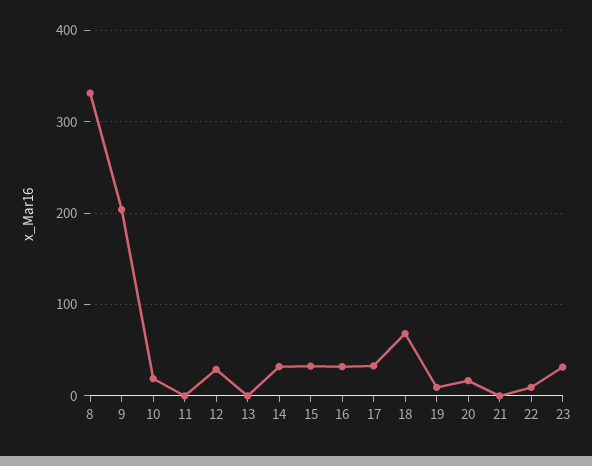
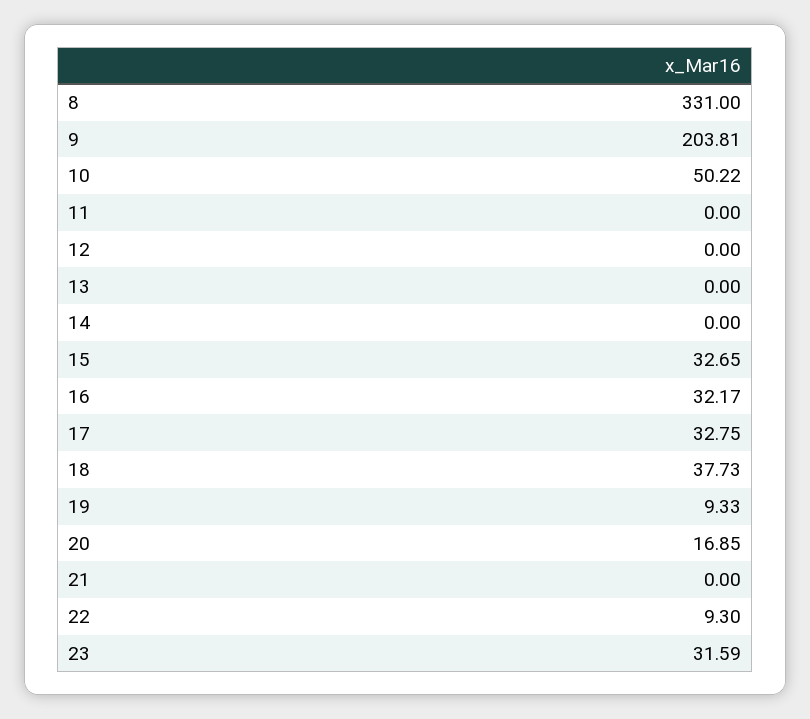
10: 20 -> 50.22
12: 30 -> 0
14: 30 -> 0
18: 70 -> 37.73

